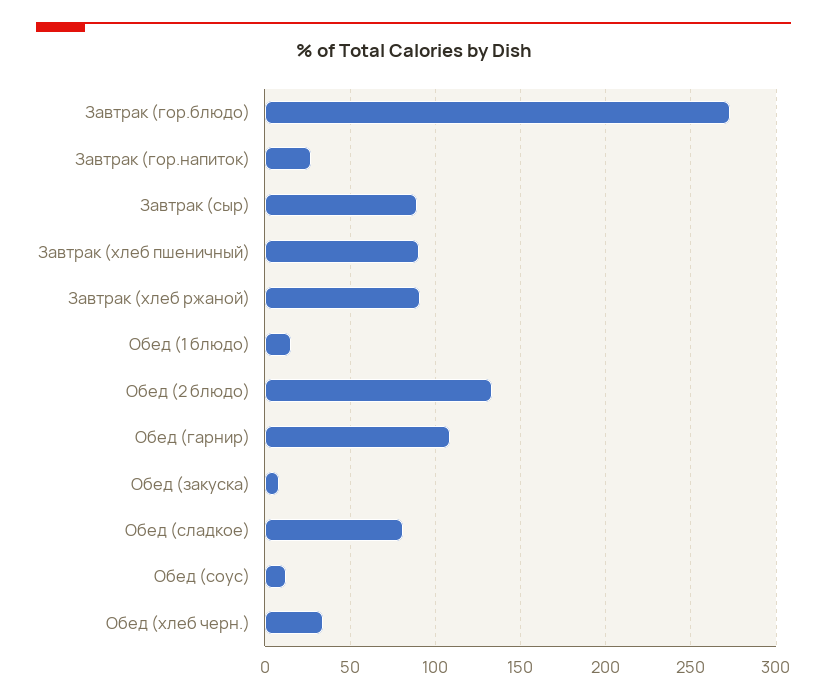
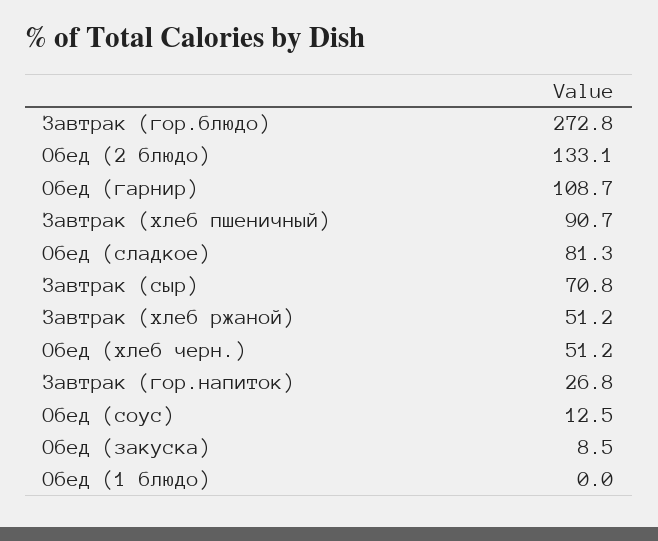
Завтрак (сыр): 90 -> 70.8
Завтрак (хлеб ржаной): 90 -> 51.2
Обед (1 блюдо): 15 -> 0
Обед (хлеб черн.): 35 -> 51.2

